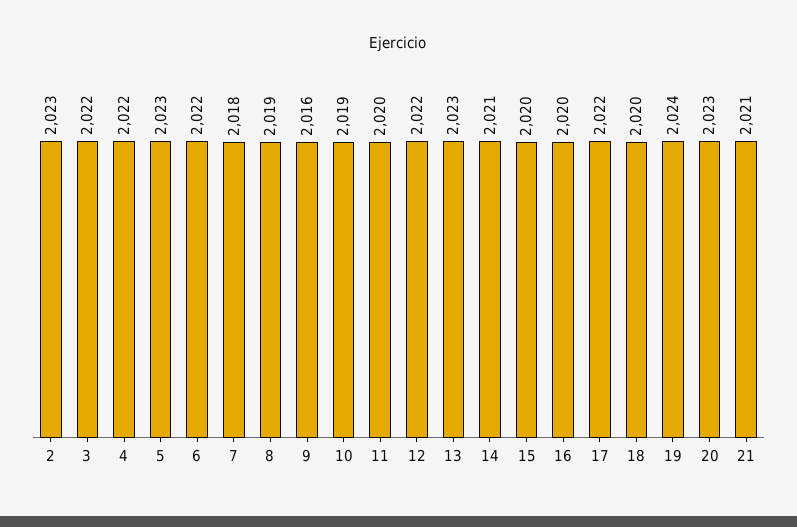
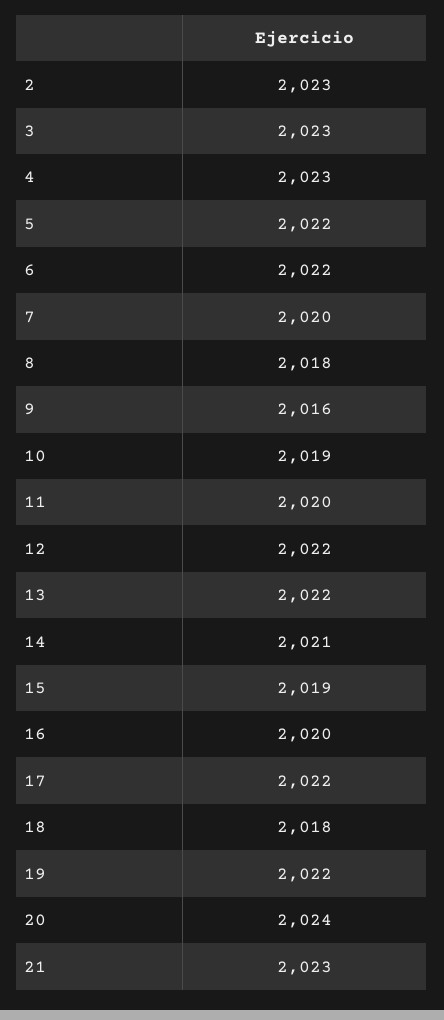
3: 2022 -> 2023
4: 2022 -> 2023
5: 2023 -> 2022
7: 2018 -> 2020
8: 2019 -> 2018
13: 2023 -> 2022
15: 2020 -> 2019
18: 2020 -> 2018
19: 2024 -> 2022
20: 2023 -> 2024
21: 2021 -> 2023

